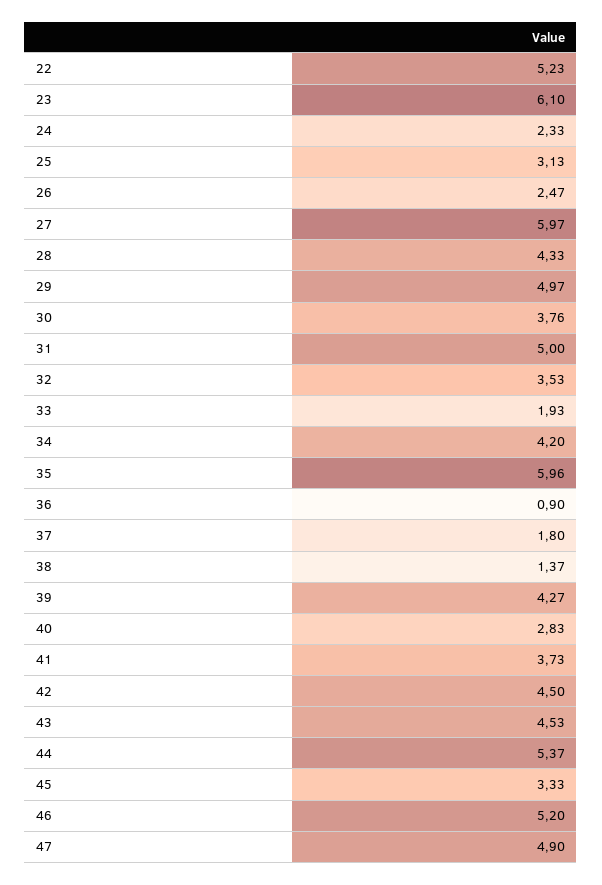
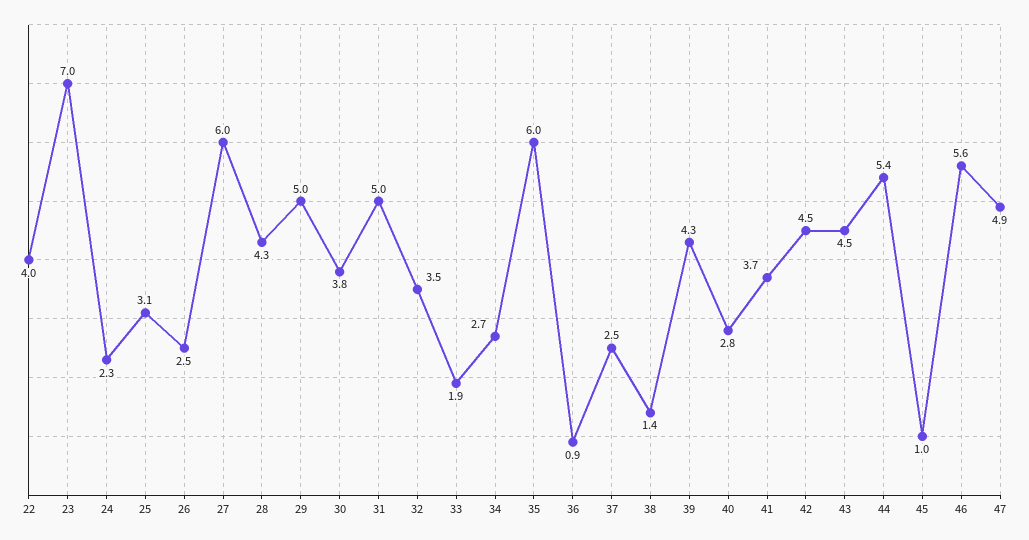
22: 5.23 -> 4
23: 6.1 -> 7
34: 4.2 -> 2.7
37: 1.8 -> 2.5
45: 3.33 -> 1
46: 5.2 -> 5.6

